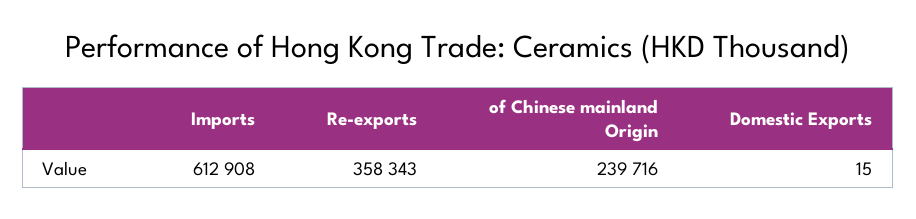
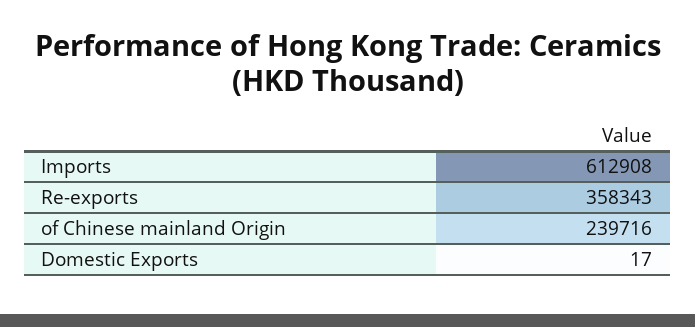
Domestic Exports: 15 -> 17

